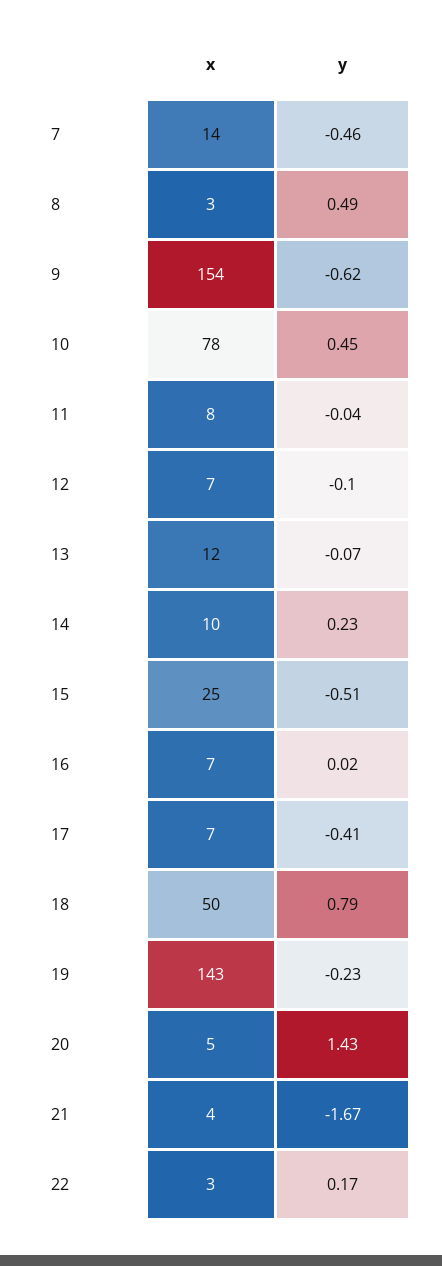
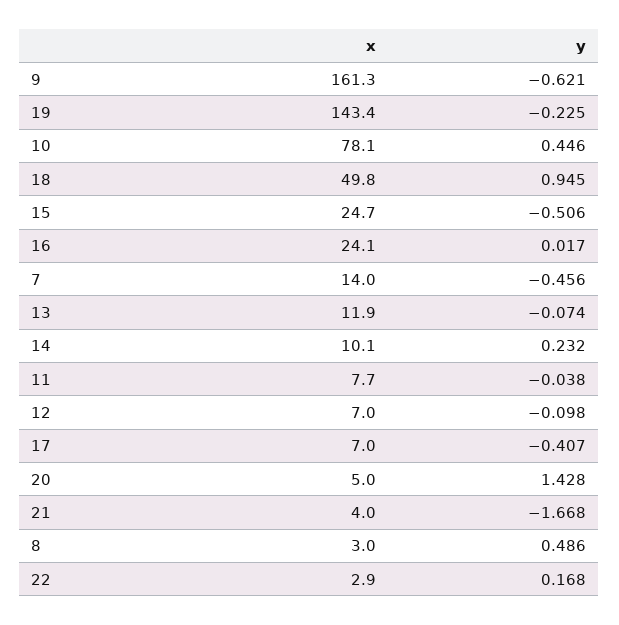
x, 9: 154 -> 161.3
x, 16: 7 -> 24.1
y, 18: 0.79 -> 0.945

